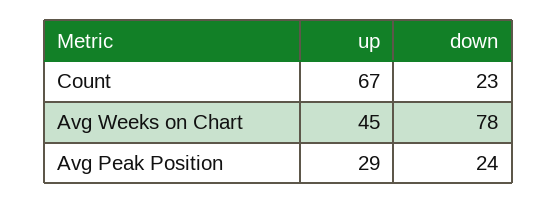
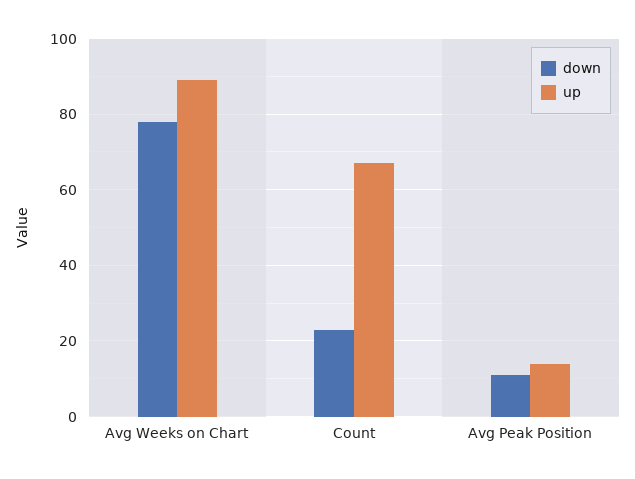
up, Avg Weeks on Chart: 45 -> 90
up, Avg Peak Position: 29 -> 15
down, Avg Peak Position: 24 -> 10

